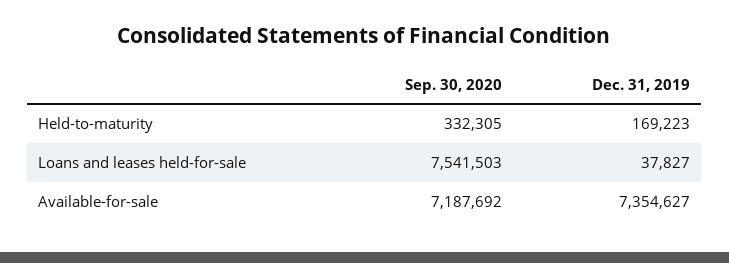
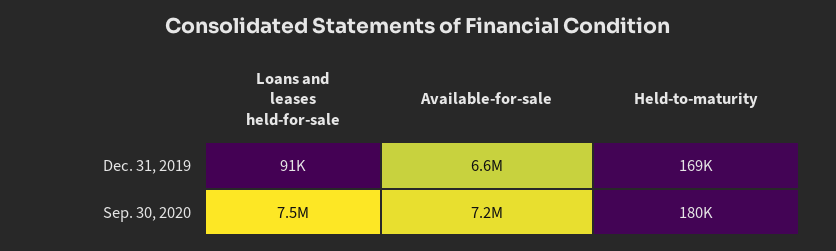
Sep. 30, 2020, Held-to-maturity: 332305 -> 180000
Dec. 31, 2019, Loans and leases held-for-sale: 37827 -> 91000
Dec. 31, 2019, Available-for-sale: 7354627 -> 6600000

